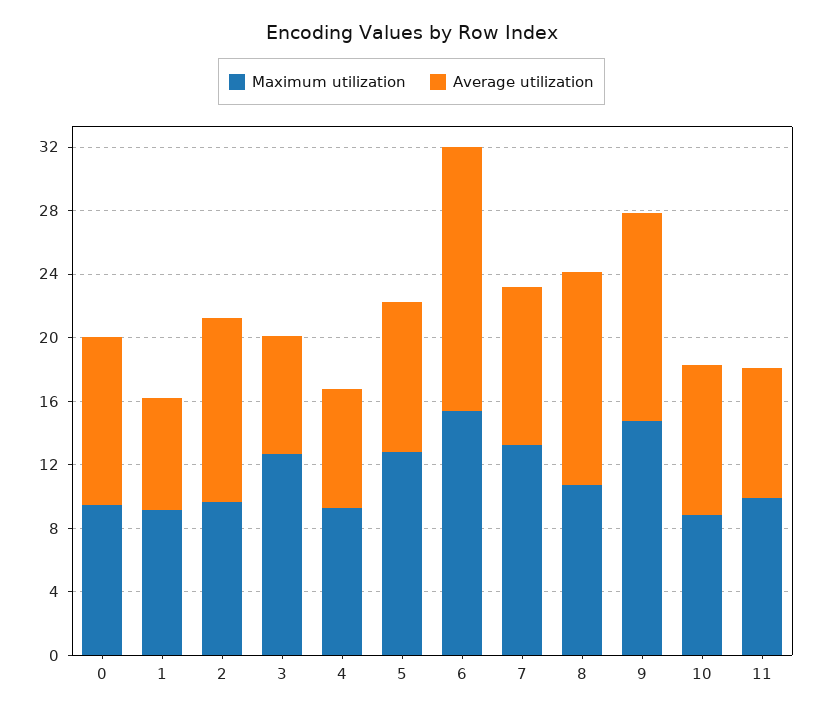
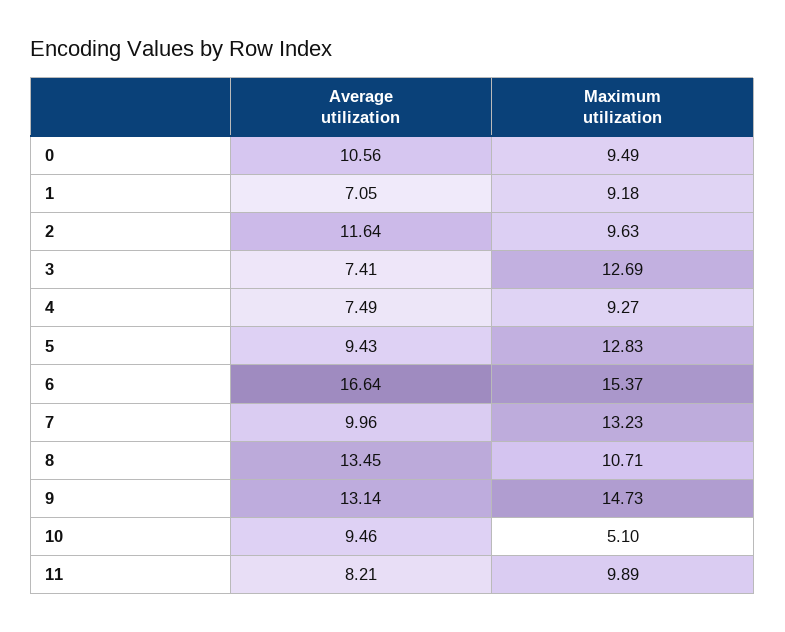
Maximum utilization, 10: 9 -> 5.1

